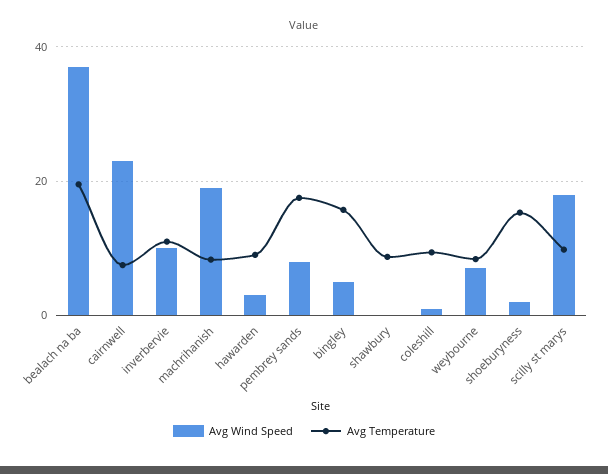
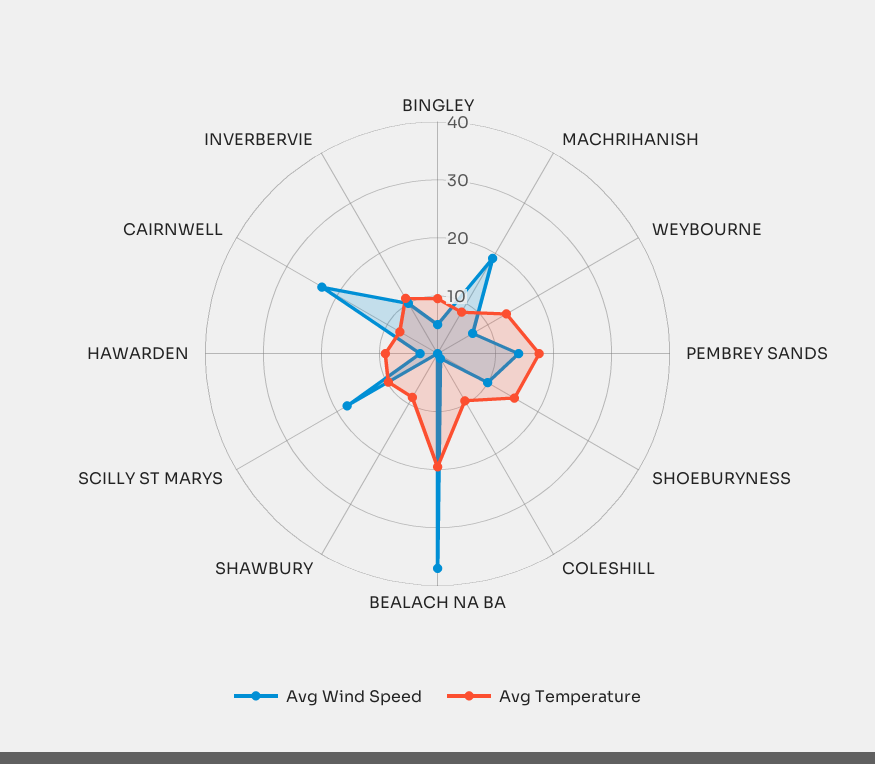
Avg Wind Speed, pembrey sands: 8 -> 14
Avg Temperature, bingley: 16 -> 10
Avg Temperature, weybourne: 8 -> 14
Avg Wind Speed, shoeburyness: 2 -> 10

